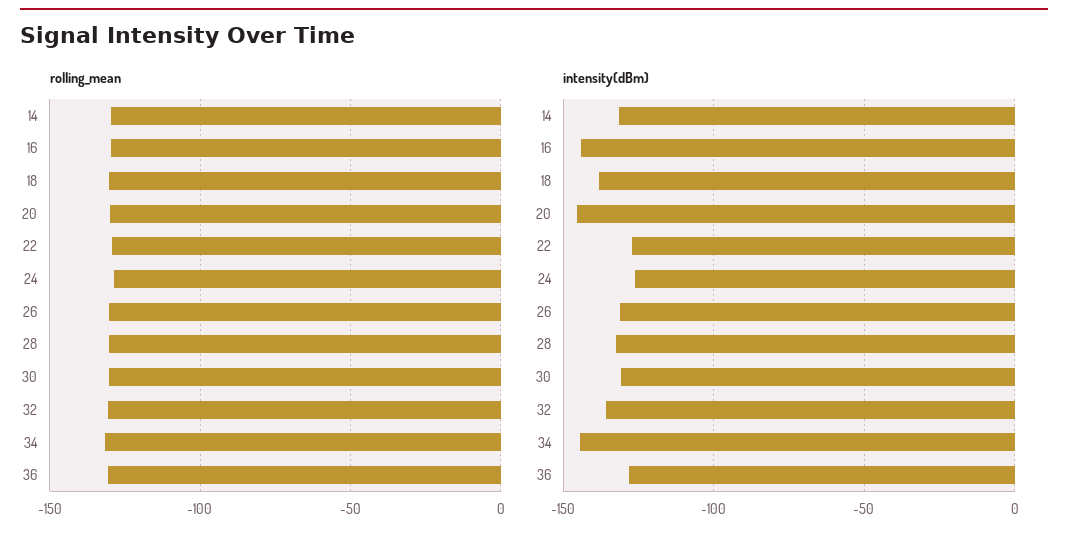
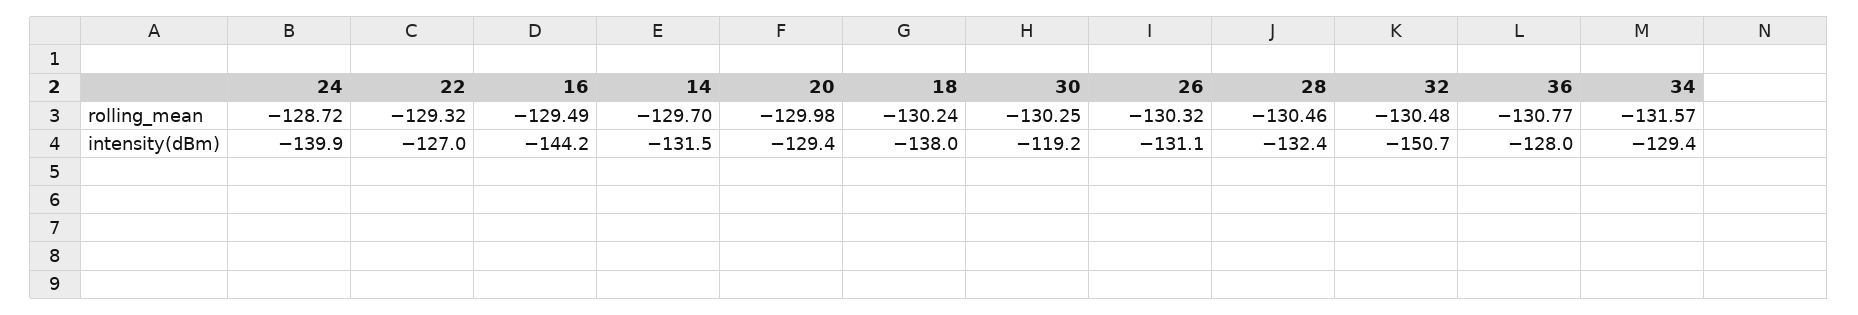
intensity(dBm), 20: -145 -> -129.4
intensity(dBm), 24: -125 -> -139.9
intensity(dBm), 30: -130 -> -119.2
intensity(dBm), 32: -135 -> -150.7
intensity(dBm), 34: -145 -> -129.4

